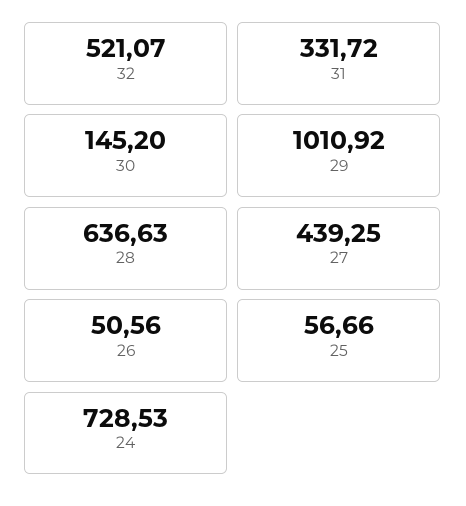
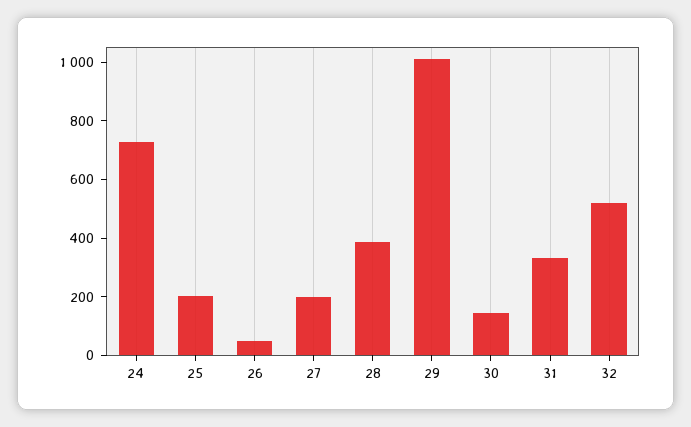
28: 636.63 -> 400
27: 439.25 -> 200
25: 56.66 -> 200

